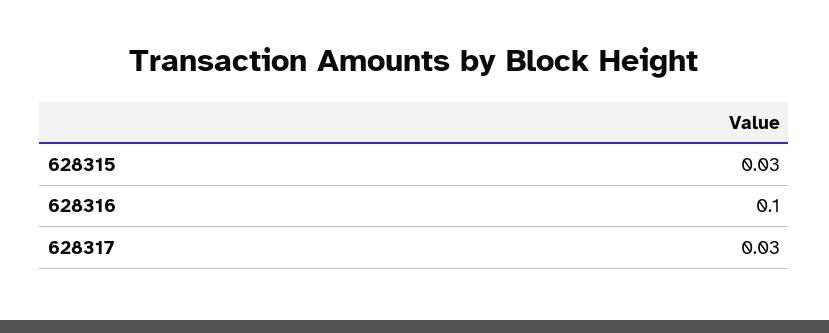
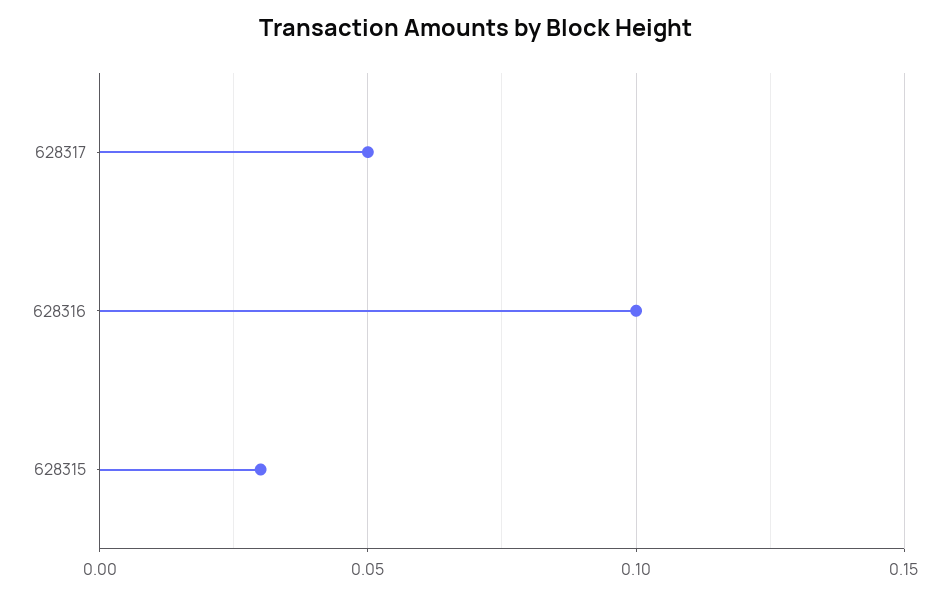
628317: 0.03 -> 0.05

